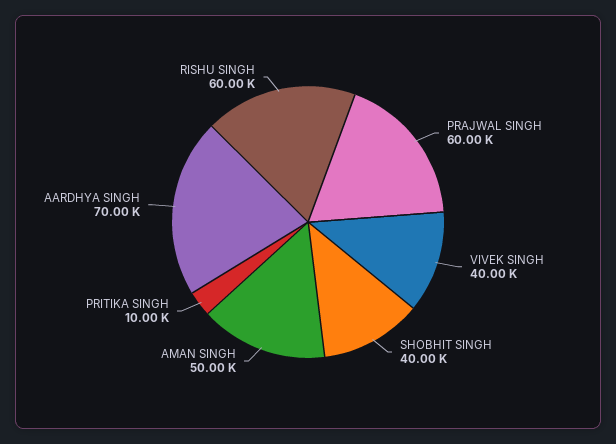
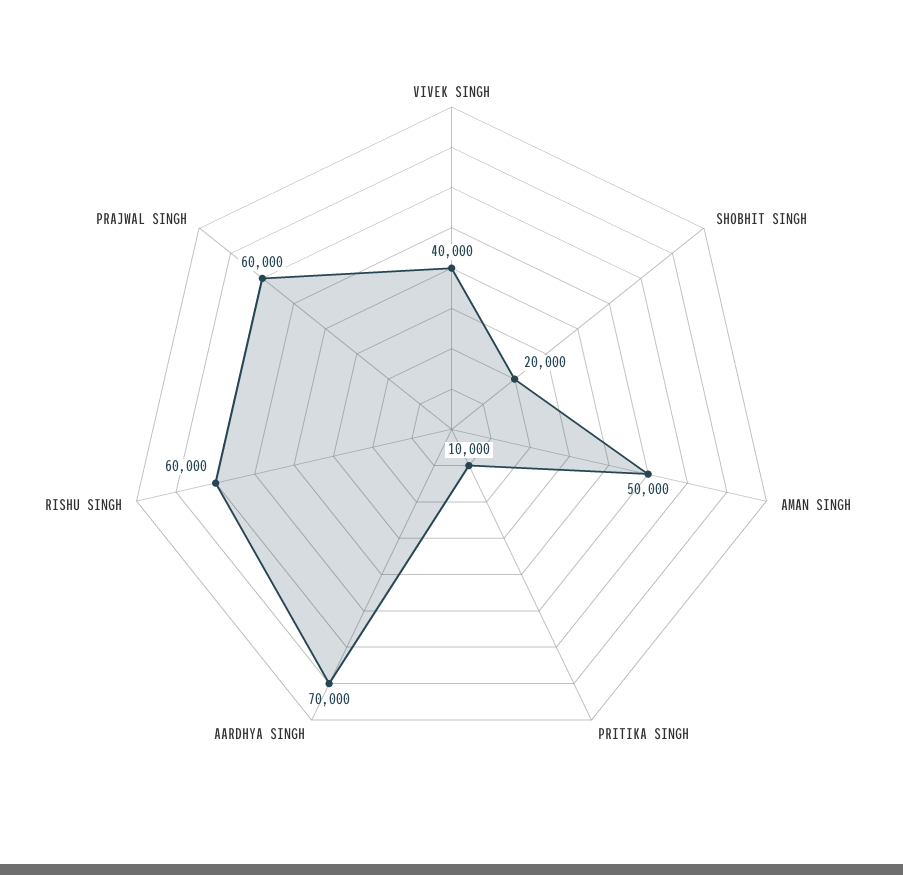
SHOBHIT SINGH: 40000 -> 20000

